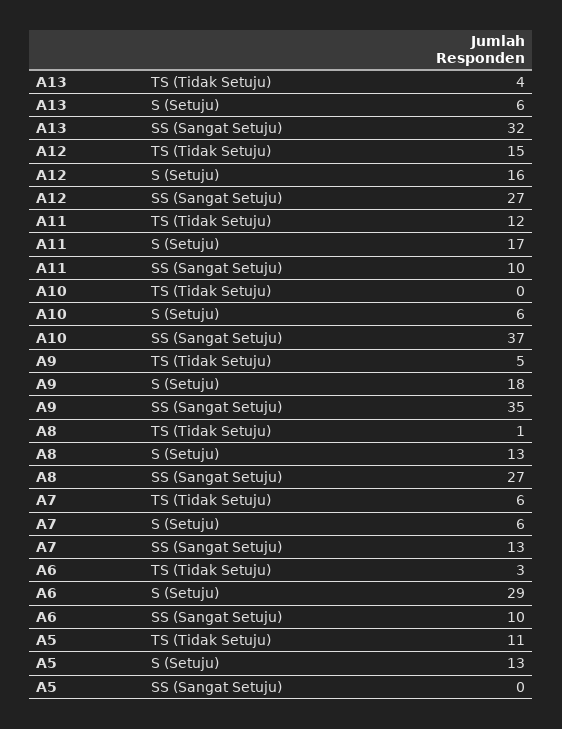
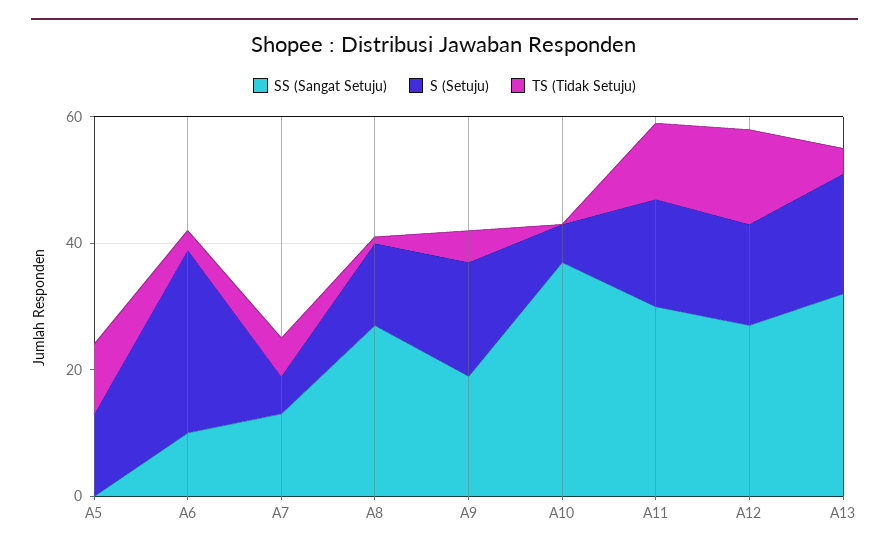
S (Setuju), A13: 6 -> 20
SS (Sangat Setuju), A11: 10 -> 30
SS (Sangat Setuju), A9: 35 -> 20

